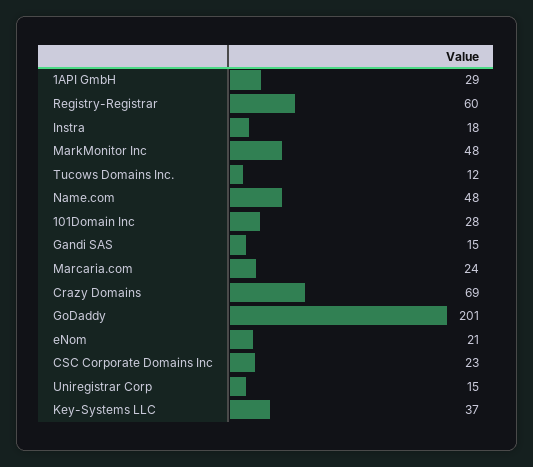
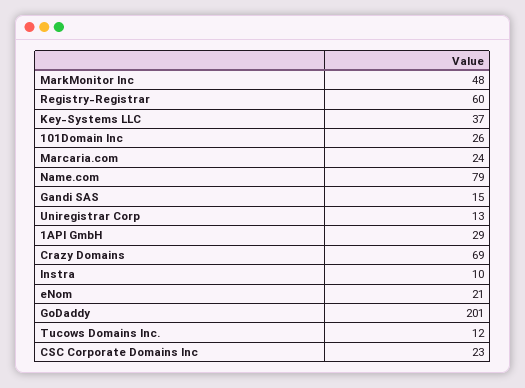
Instra: 18 -> 10
Name.com: 48 -> 79
101Domain Inc: 28 -> 26
Uniregistrar Corp: 15 -> 13

